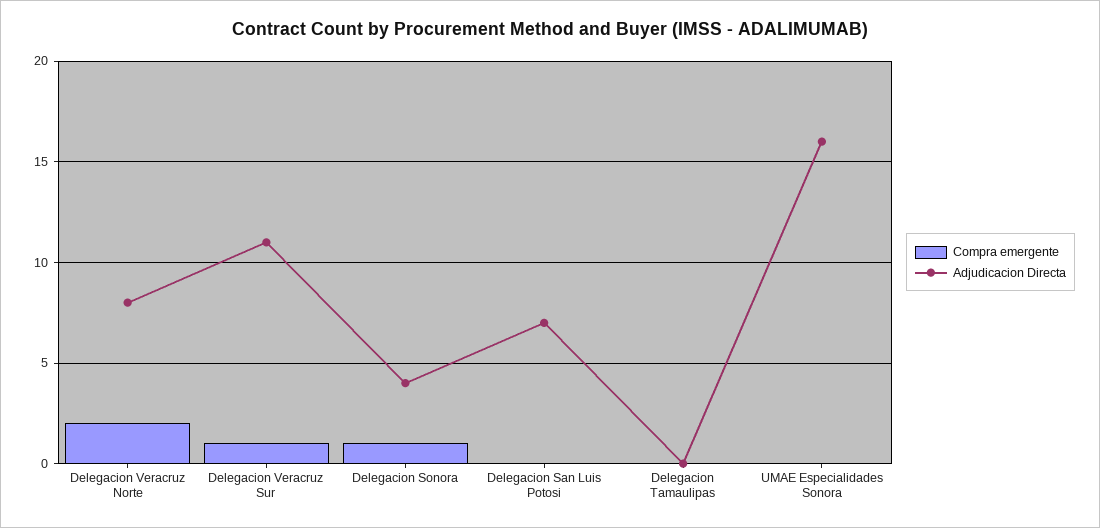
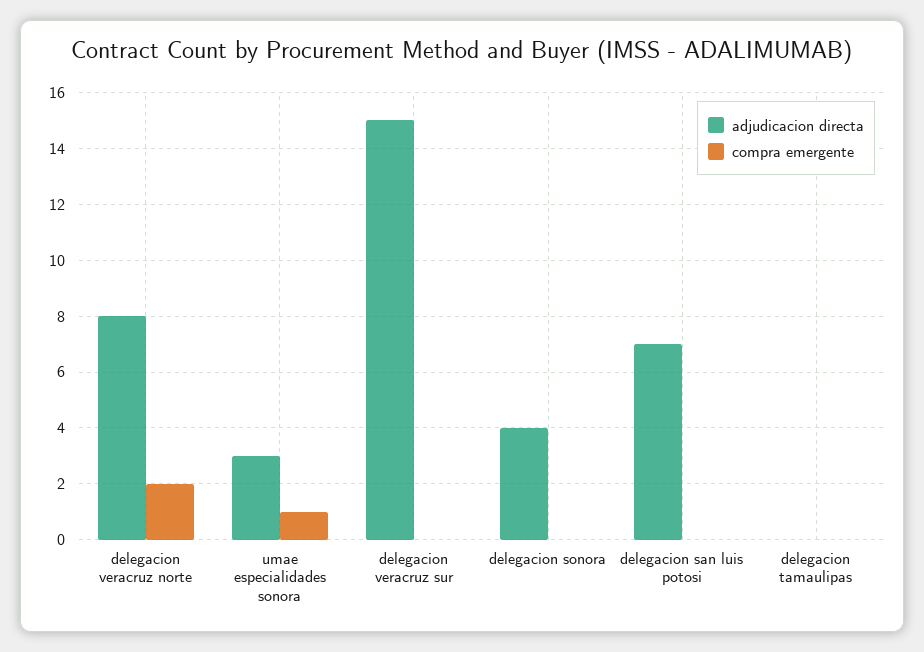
Compra emergente, Delegacion Veracruz Sur: 1 -> 0
Adjudicacion Directa, Delegacion Veracruz Sur: 11 -> 15
Compra emergente, Delegacion Sonora: 1 -> 0
Compra emergente, UMAE Especialidades Sonora: 0 -> 1
Adjudicacion Directa, UMAE Especialidades Sonora: 16 -> 3

